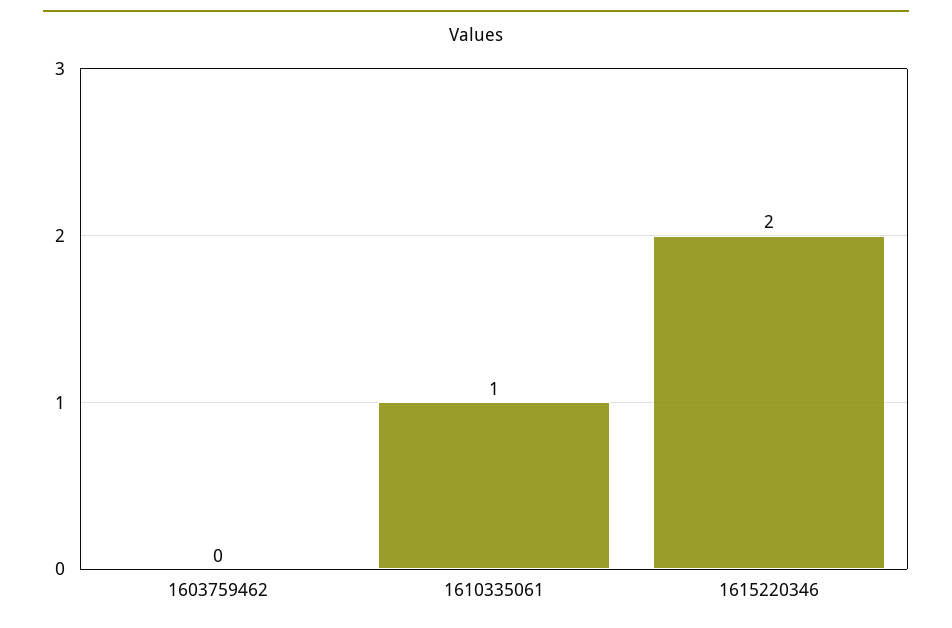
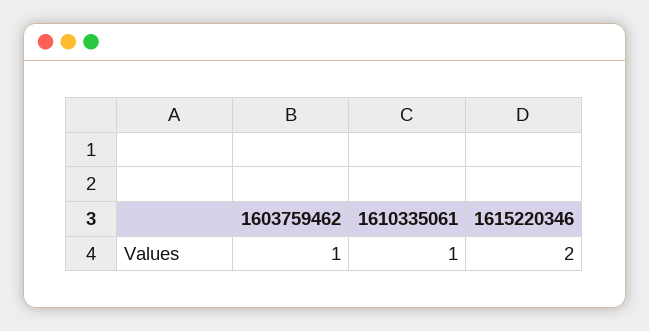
1603759462: 0 -> 1

